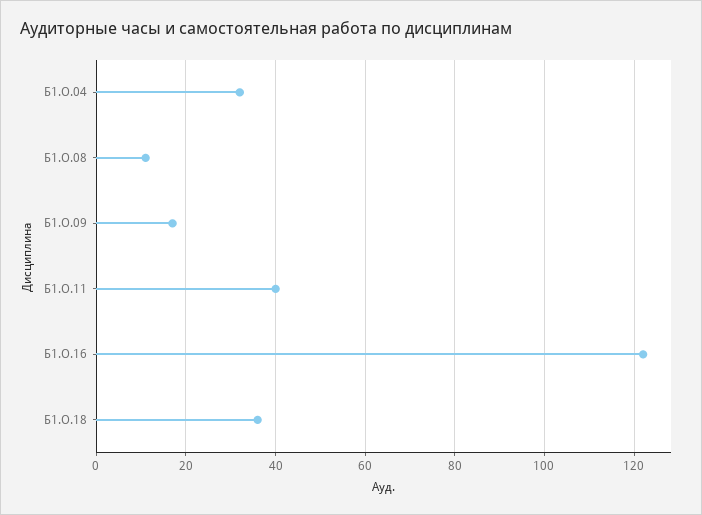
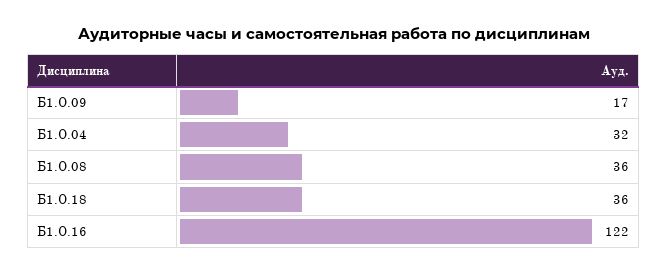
Б1.О.08: 10 -> 36
Б1.О.11: 40 -> none

